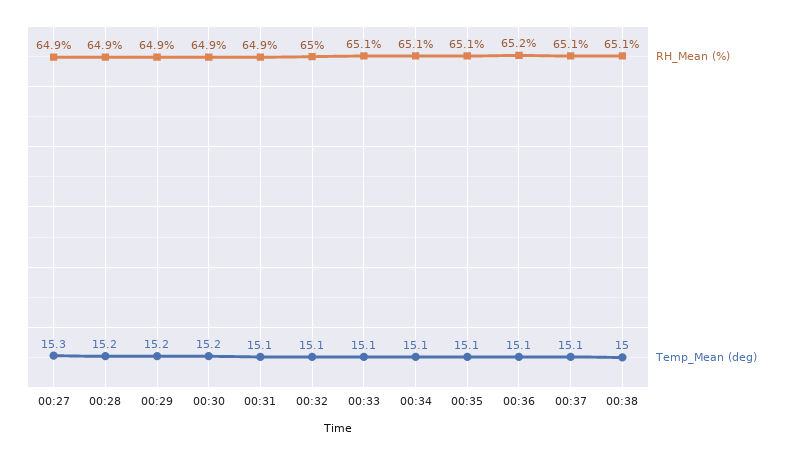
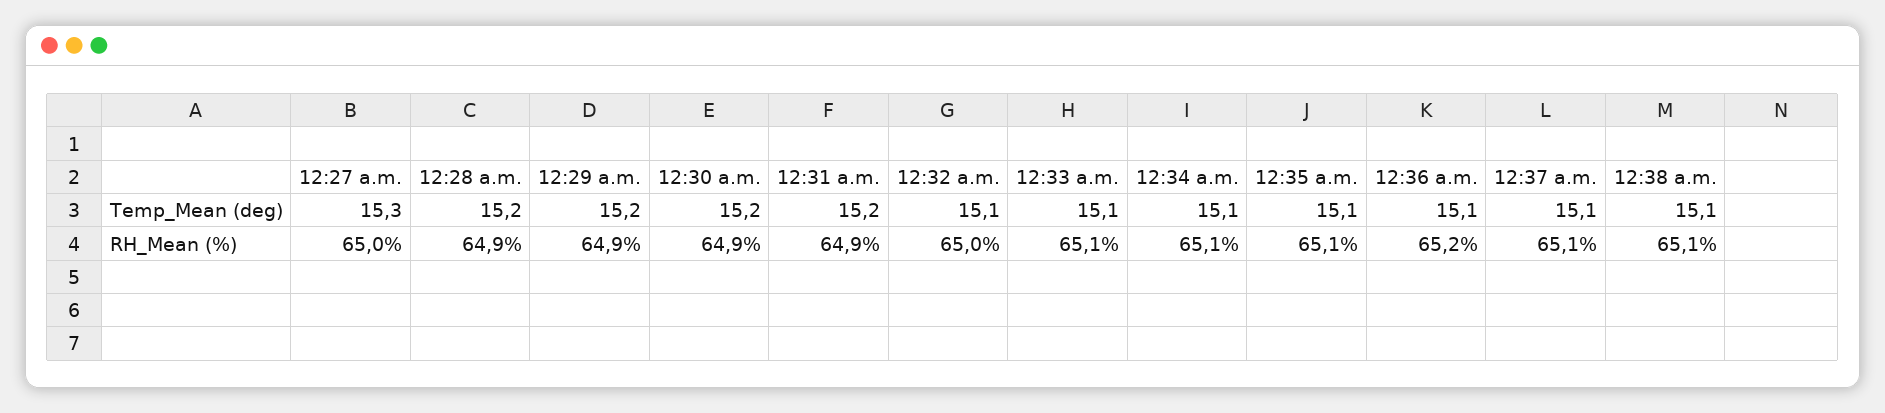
RH_Mean (%), 00:27: 64.9 -> 65
Temp_Mean (deg), 00:31: 15.1 -> 15.2
Temp_Mean (deg), 00:38: 15 -> 15.1

